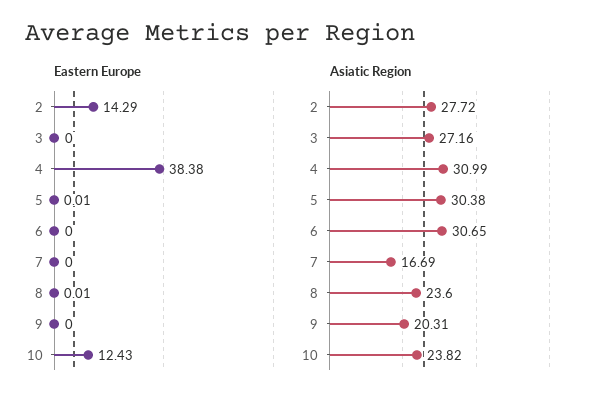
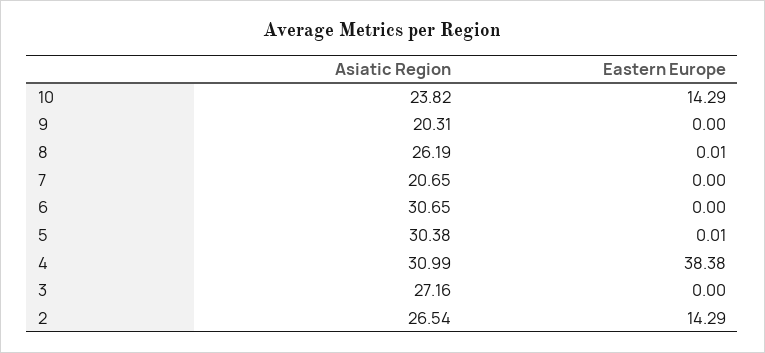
Eastern Europe, 10: 12.43 -> 14.29
Asiatic Region, 2: 27.72 -> 26.54
Asiatic Region, 7: 16.69 -> 20.65
Asiatic Region, 8: 23.6 -> 26.19

